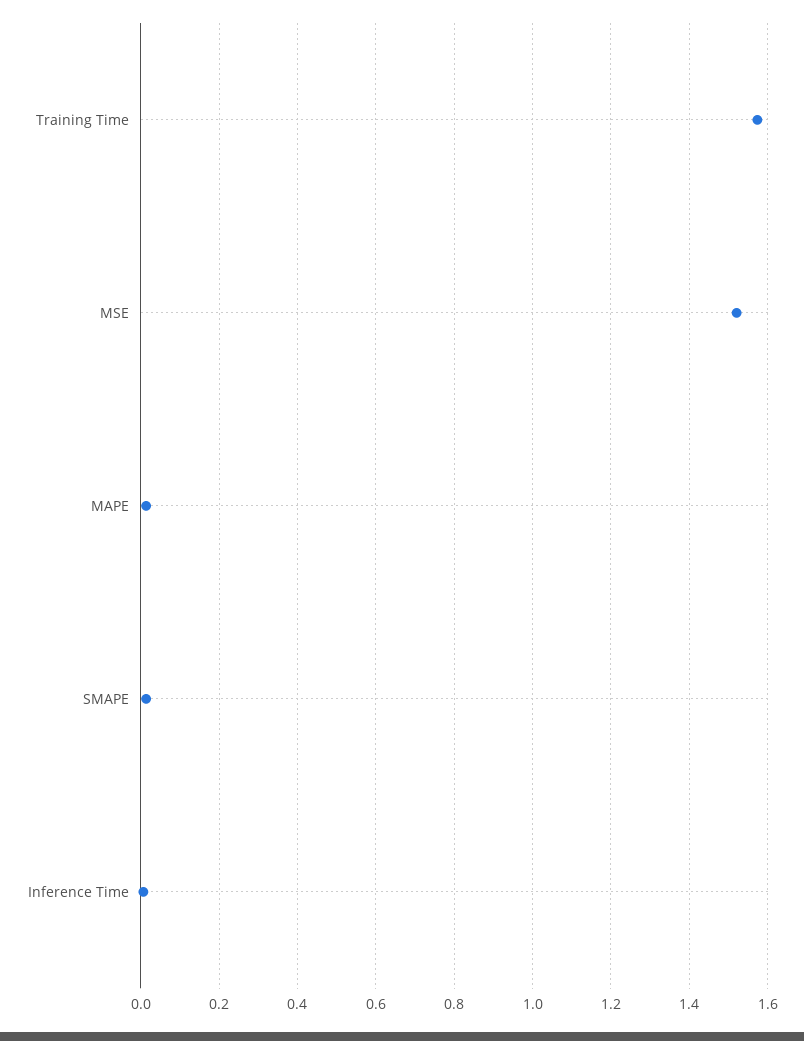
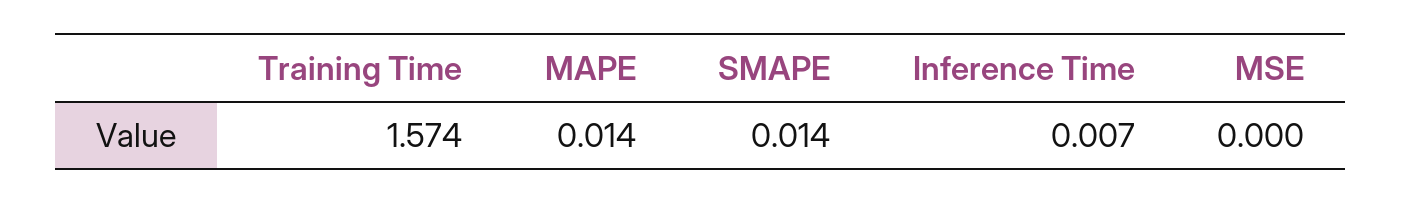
MSE: 1.52 -> 0

